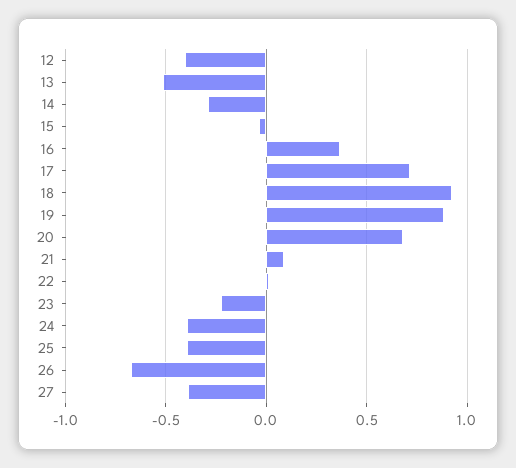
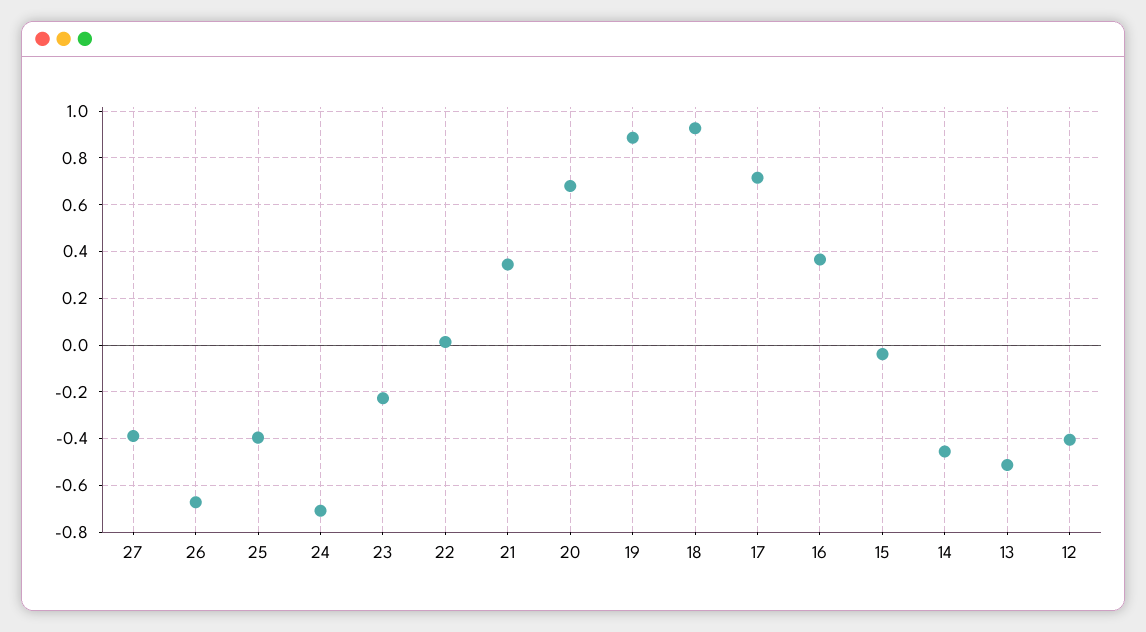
14: -0.3 -> -0.45
21: 0.1 -> 0.35
24: -0.4 -> -0.7

